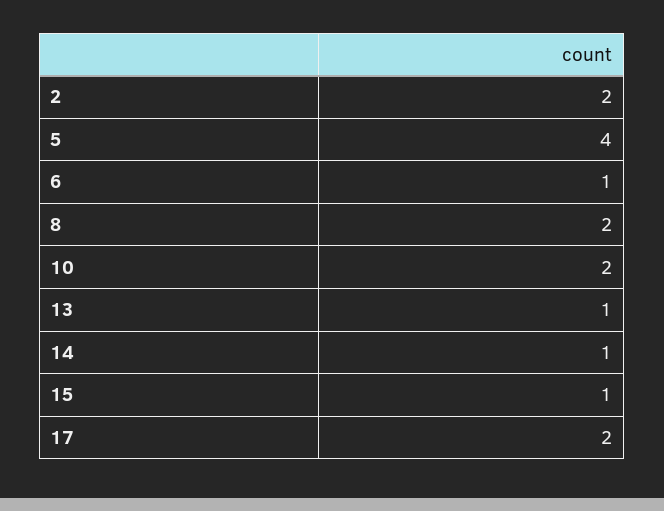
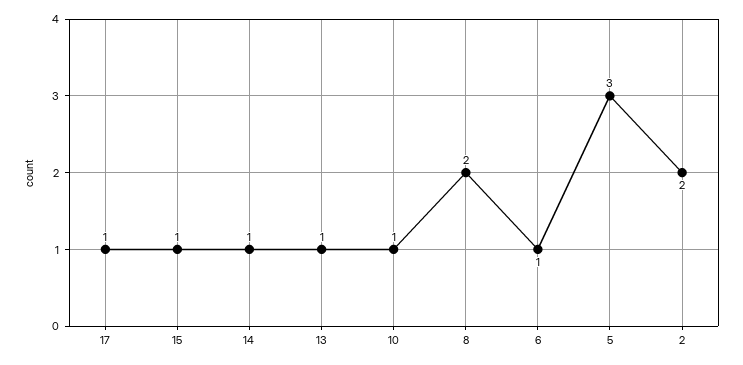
5: 4 -> 3
10: 2 -> 1
17: 2 -> 1

